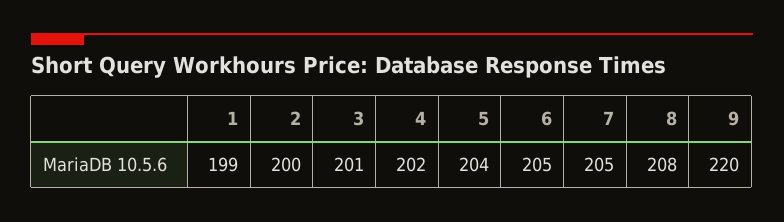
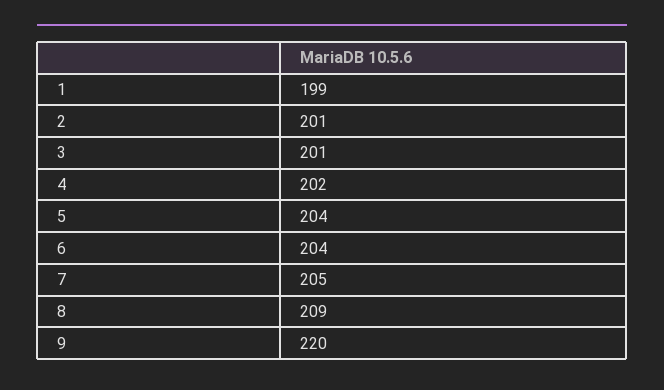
2: 200 -> 201
6: 205 -> 204
8: 208 -> 209

